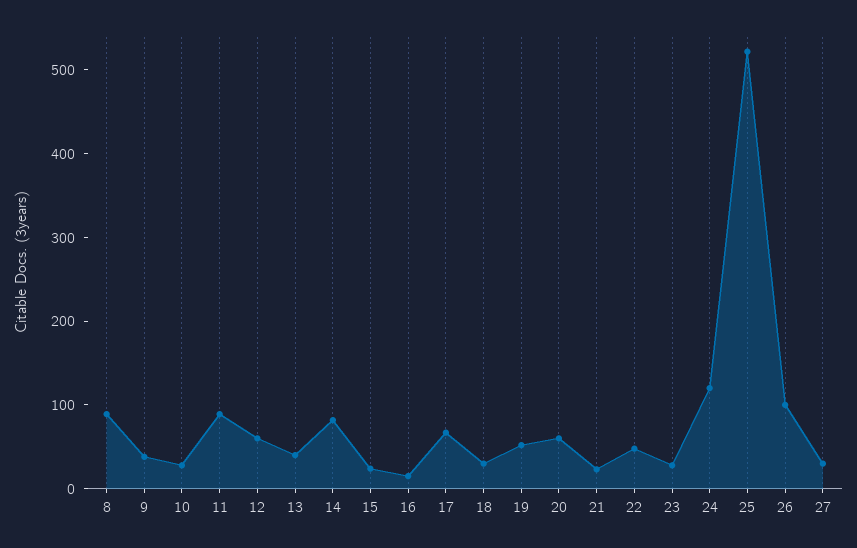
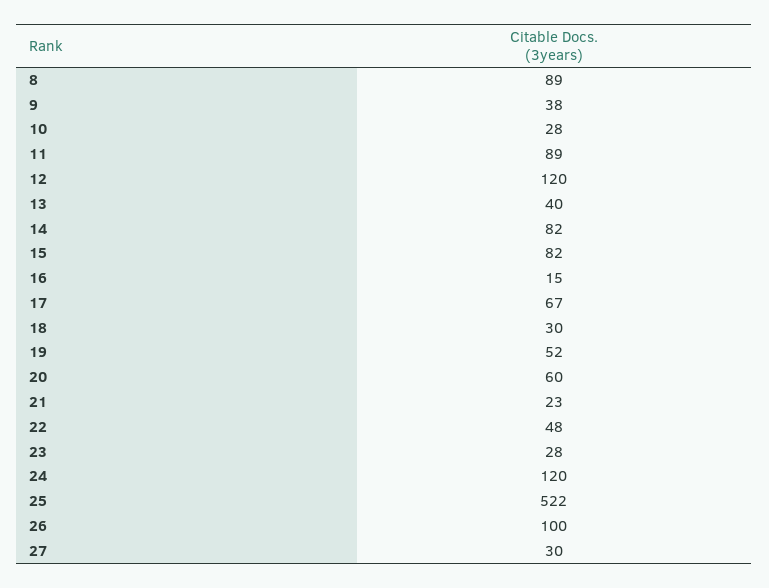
12: 60 -> 120
15: 20 -> 82

